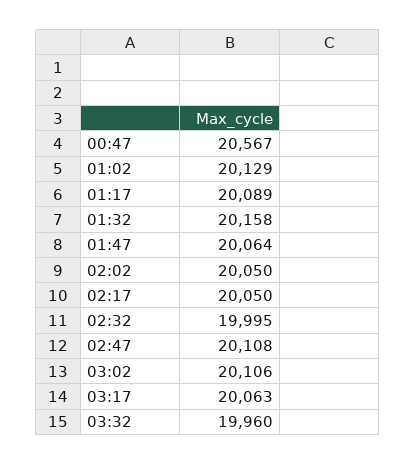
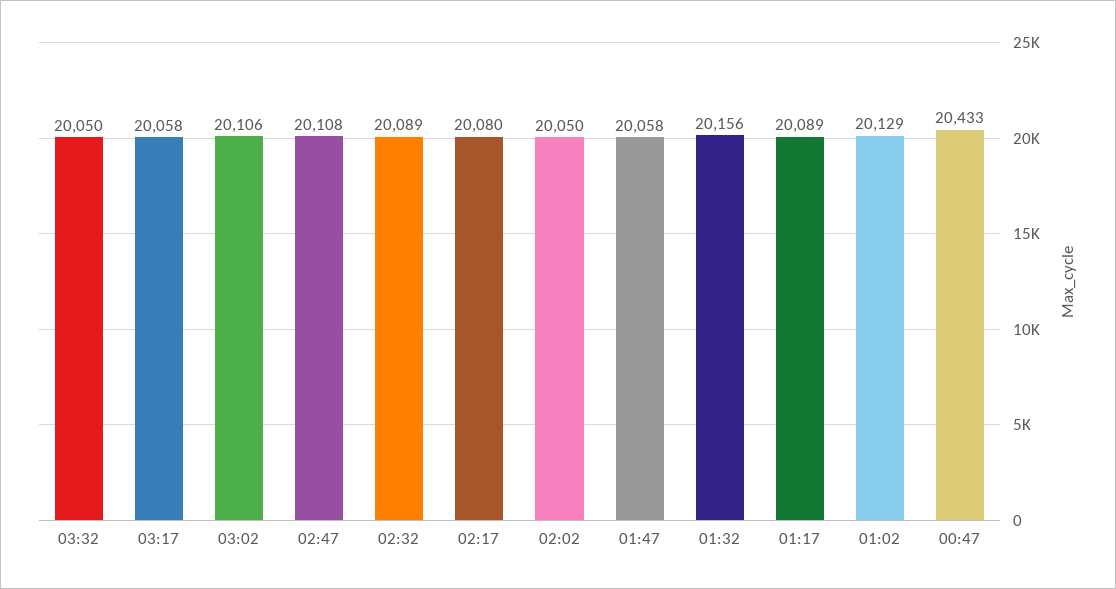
00:47: 20567 -> 20433
01:32: 20158 -> 20156
01:47: 20064 -> 20058
02:17: 20050 -> 20080
02:32: 19995 -> 20089
03:17: 20063 -> 20058
03:32: 19960 -> 20050

